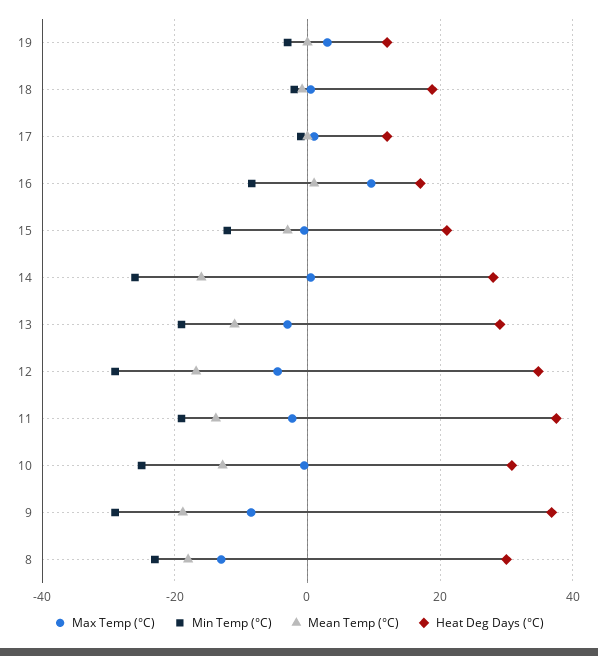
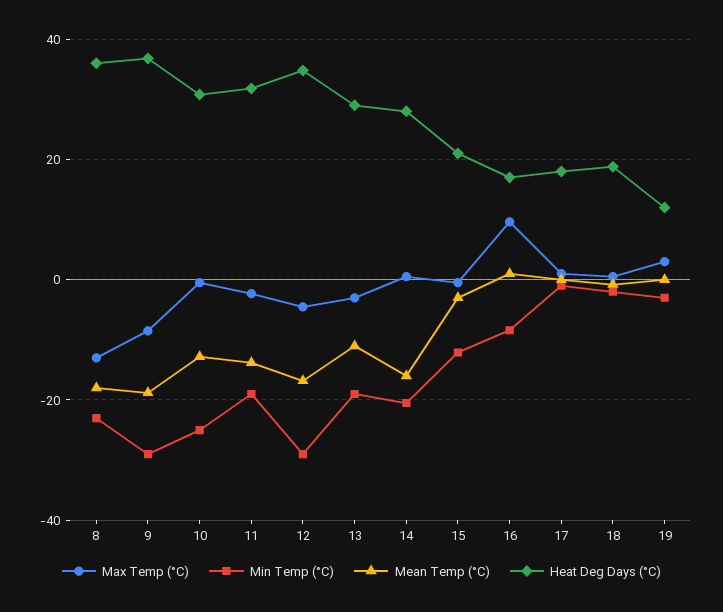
Heat Deg Days (°C), 17: 12 -> 18
Min Temp (°C), 14: -26 -> -20
Heat Deg Days (°C), 11: 38 -> 32
Heat Deg Days (°C), 8: 30 -> 36

